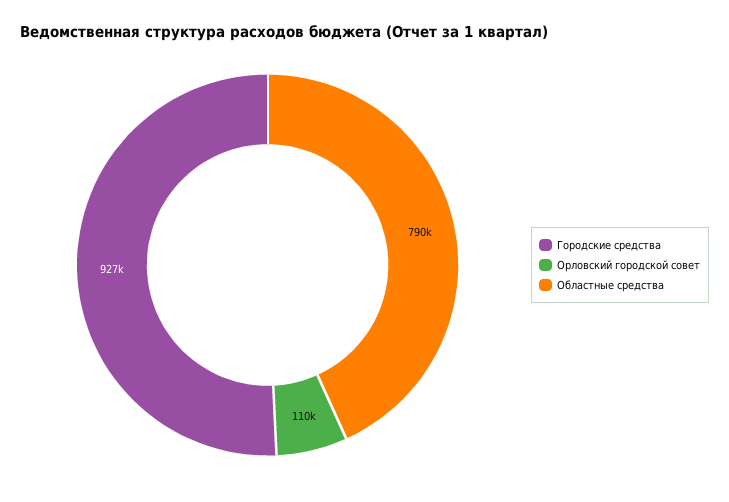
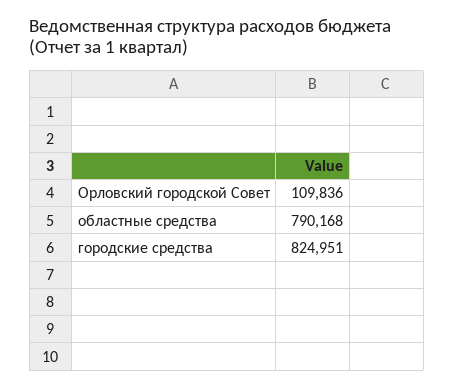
Городские средства: 927000 -> 824951

